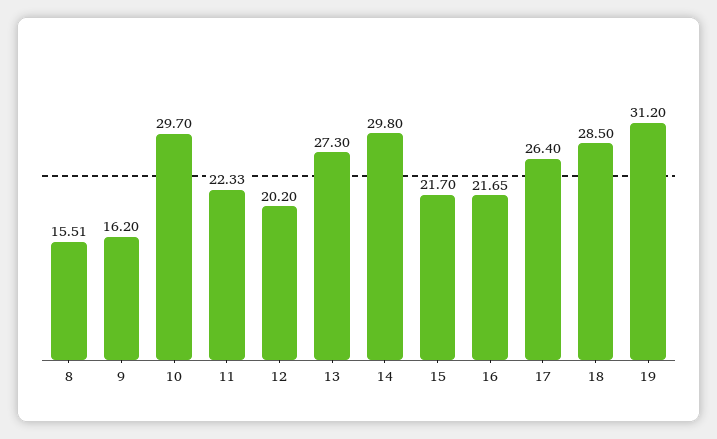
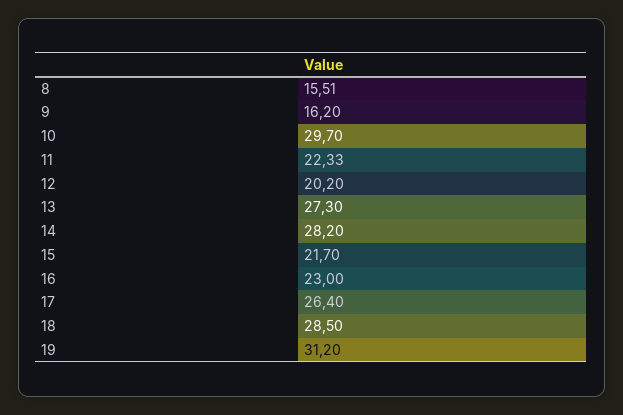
14: 29.8 -> 28.2
16: 21.65 -> 23

